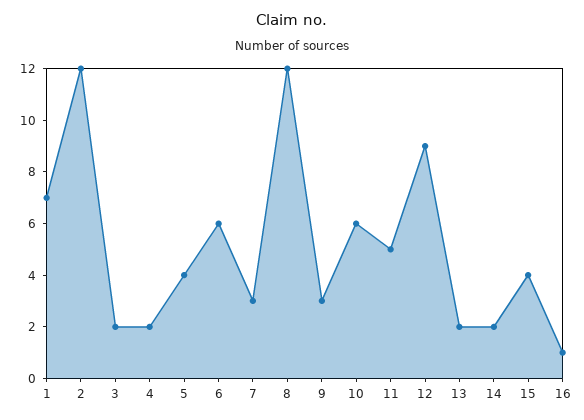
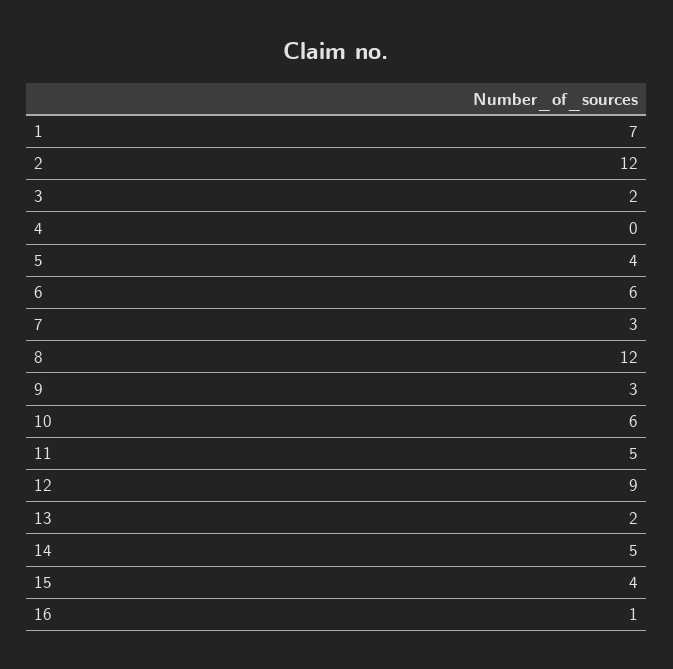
4: 2 -> 0
14: 2 -> 5

